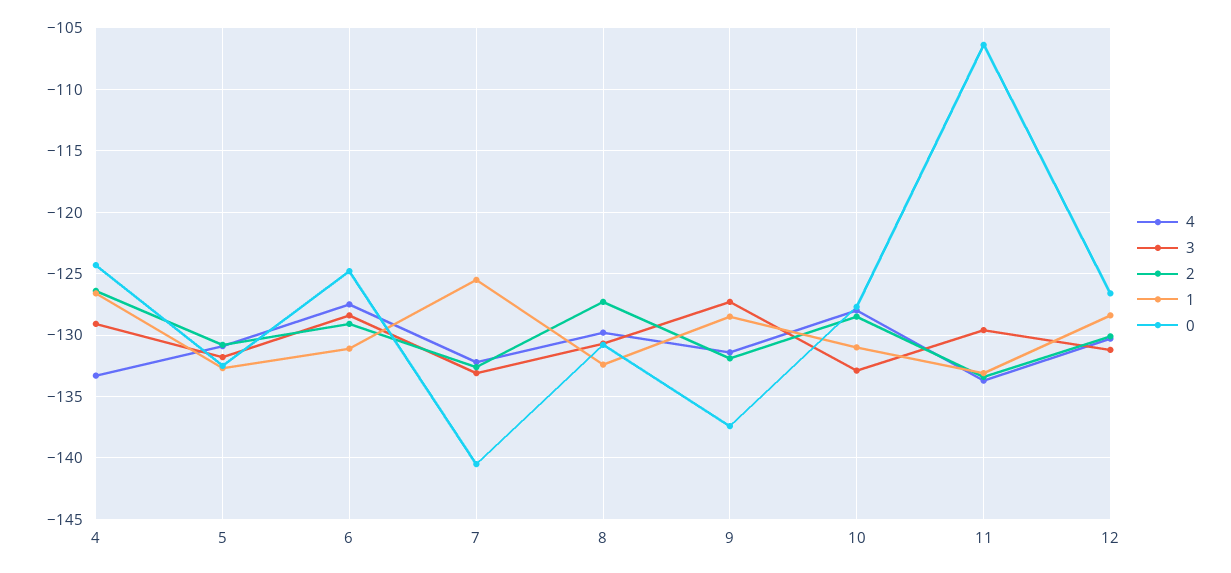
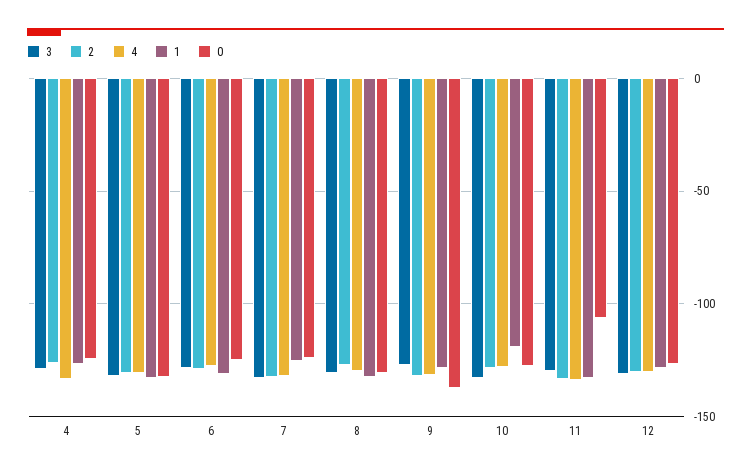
0, 7: -140.5 -> -125
1, 10: -131 -> -120

